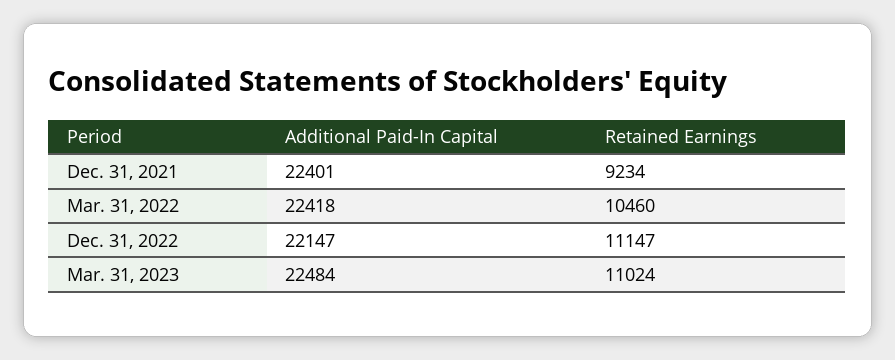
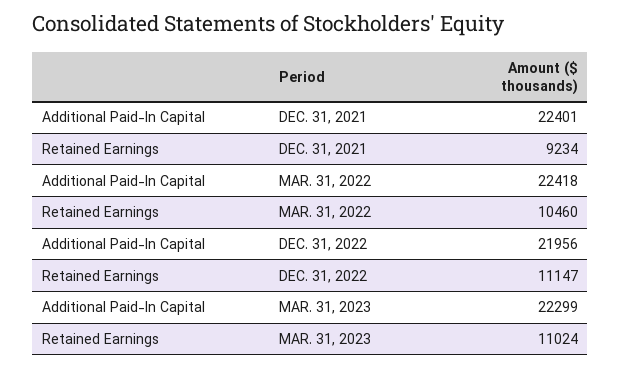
Additional Paid-In Capital, Dec. 31, 2022: 22147 -> 21956
Additional Paid-In Capital, Mar. 31, 2023: 22484 -> 22299

